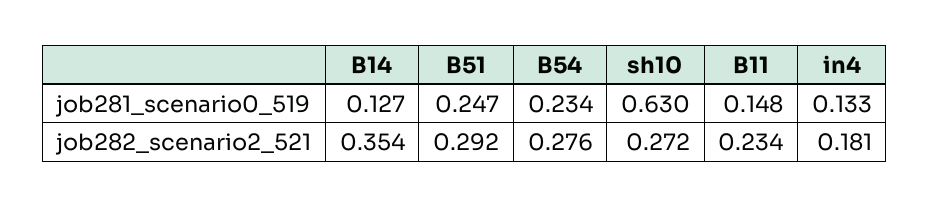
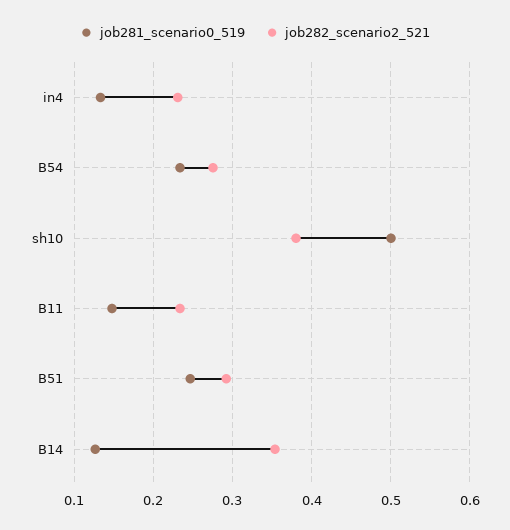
job281_scenario0_519, sh10: 0.63 -> 0.5
job282_scenario2_521, sh10: 0.272 -> 0.38
job282_scenario2_521, in4: 0.181 -> 0.23

